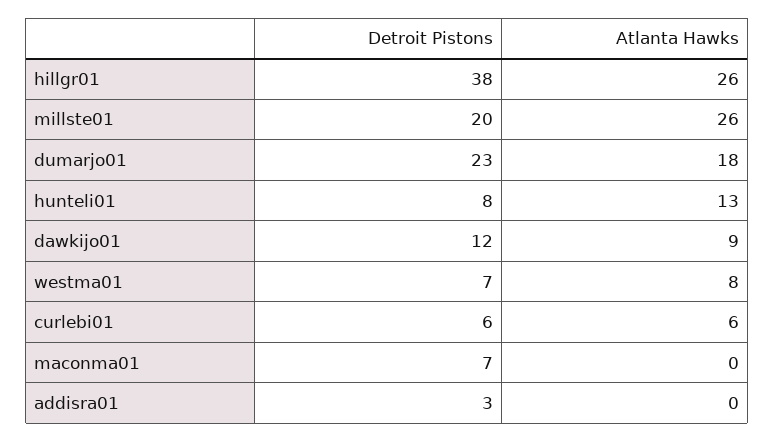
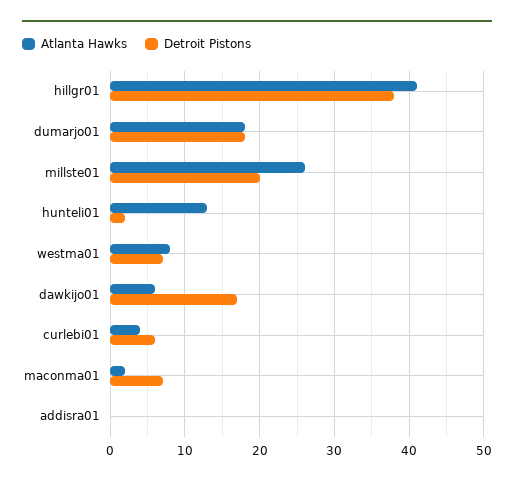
Atlanta Hawks, hillgr01: 26 -> 41
Detroit Pistons, dumarjo01: 23 -> 18
Detroit Pistons, hunteli01: 8 -> 2
Detroit Pistons, dawkijo01: 12 -> 17
Atlanta Hawks, dawkijo01: 9 -> 6
Atlanta Hawks, curlebi01: 6 -> 4
Atlanta Hawks, maconma01: 0 -> 2
Detroit Pistons, addisra01: 3 -> 0

